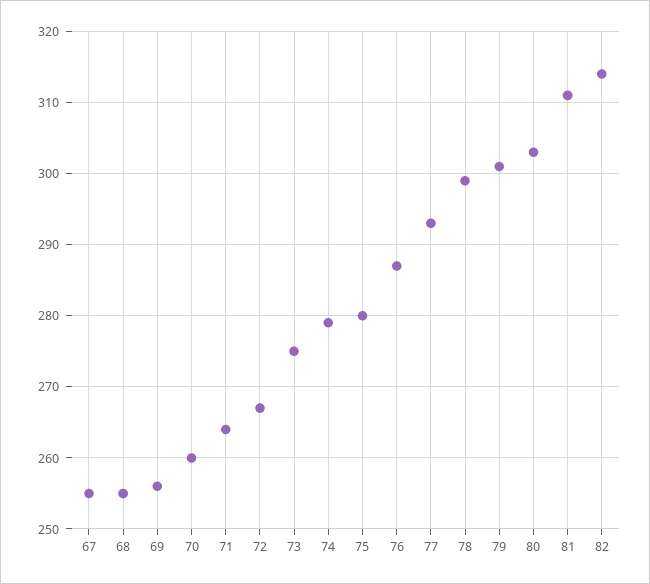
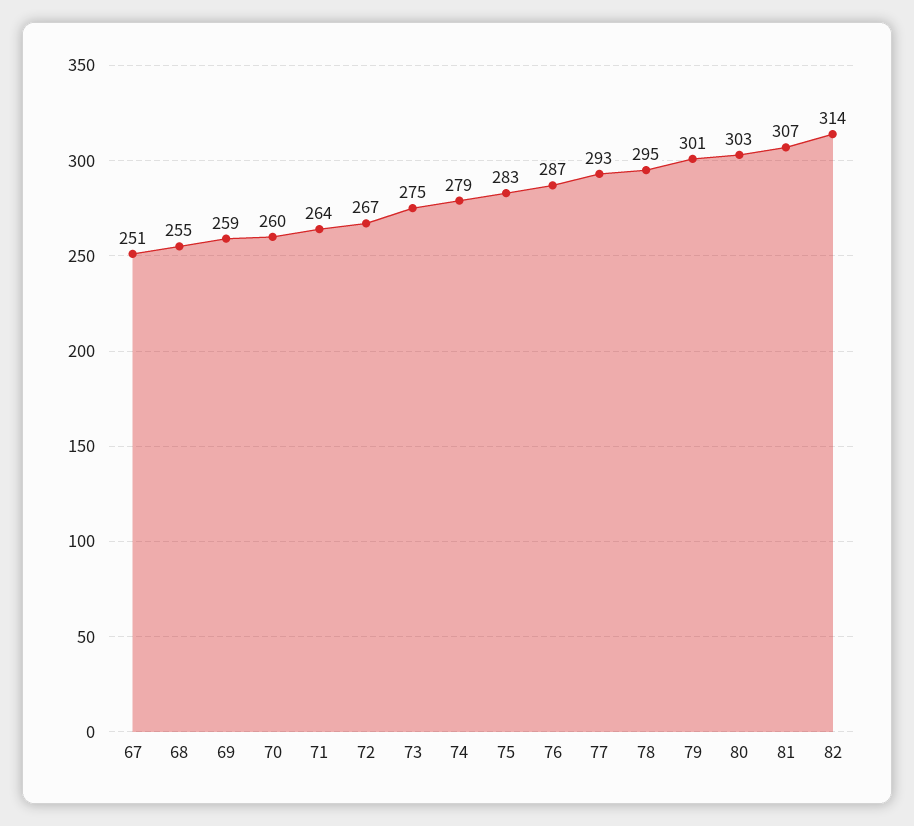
67: 255 -> 251
69: 256 -> 259
75: 280 -> 283
78: 299 -> 295
81: 311 -> 307

